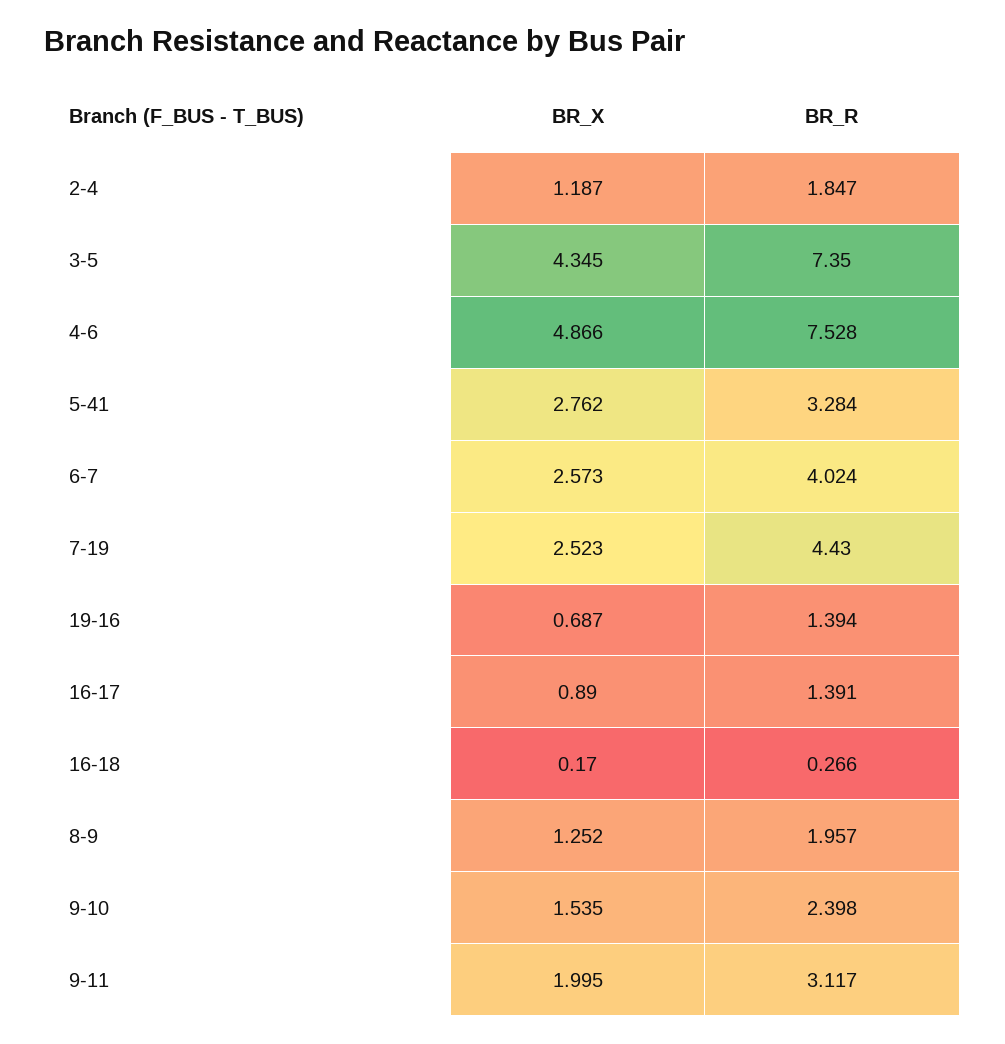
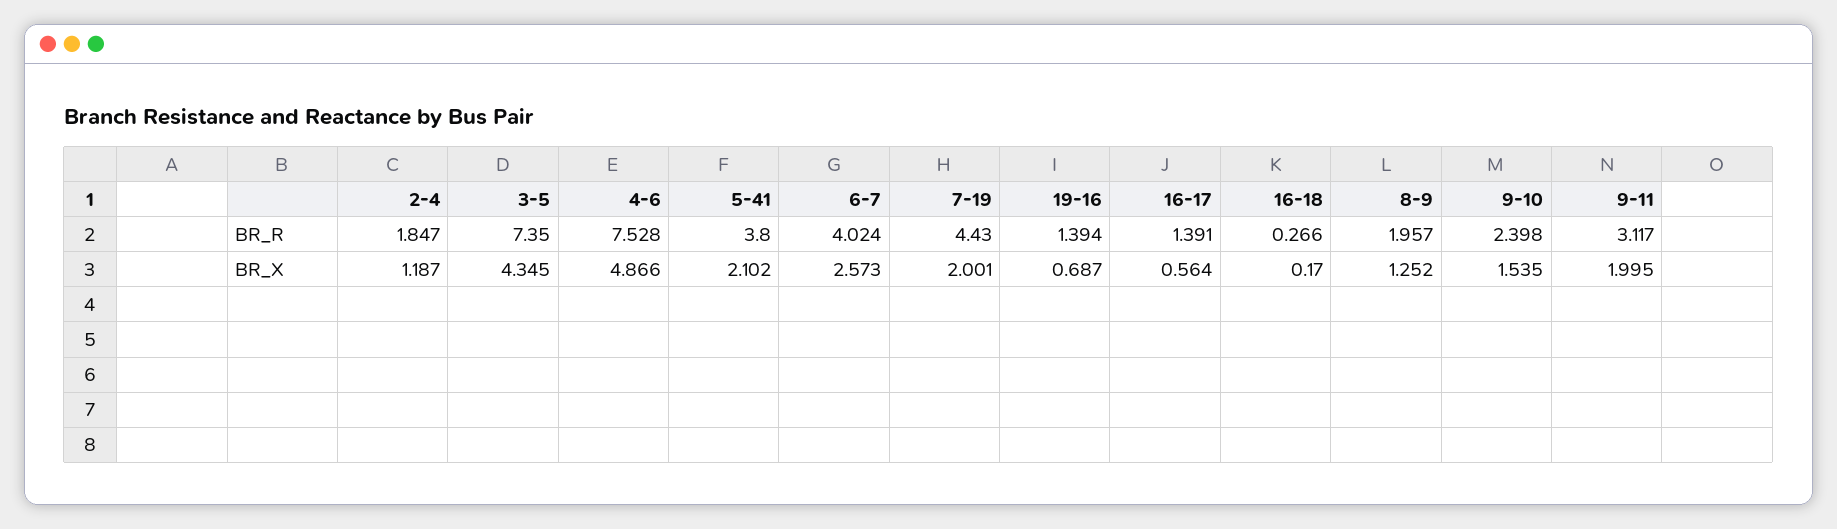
BR_X, 5-41: 2.762 -> 2.102
BR_R, 5-41: 3.284 -> 3.8
BR_X, 7-19: 2.523 -> 2.001
BR_X, 16-17: 0.89 -> 0.564

